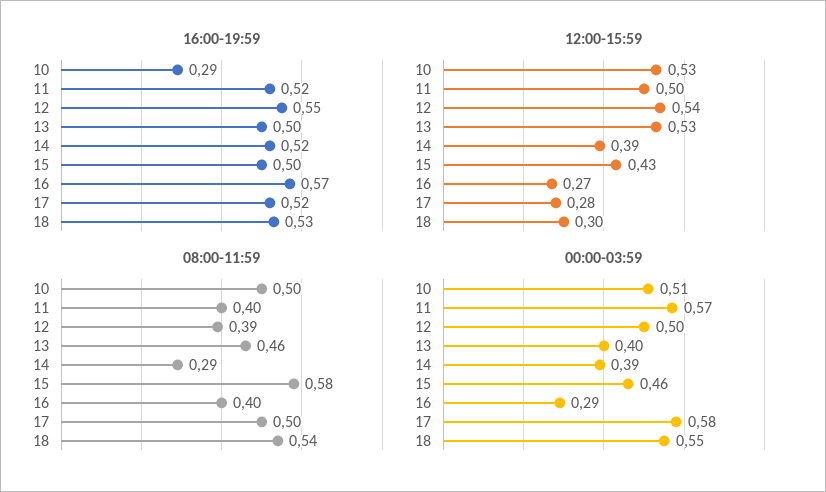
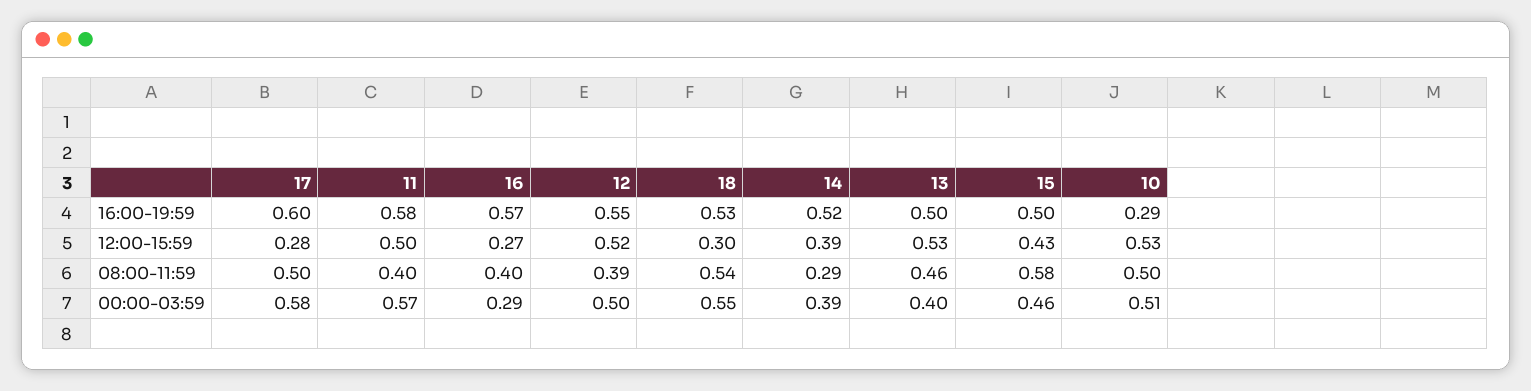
16:00-19:59, 11: 0.52 -> 0.58
16:00-19:59, 17: 0.52 -> 0.6
12:00-15:59, 12: 0.54 -> 0.52

